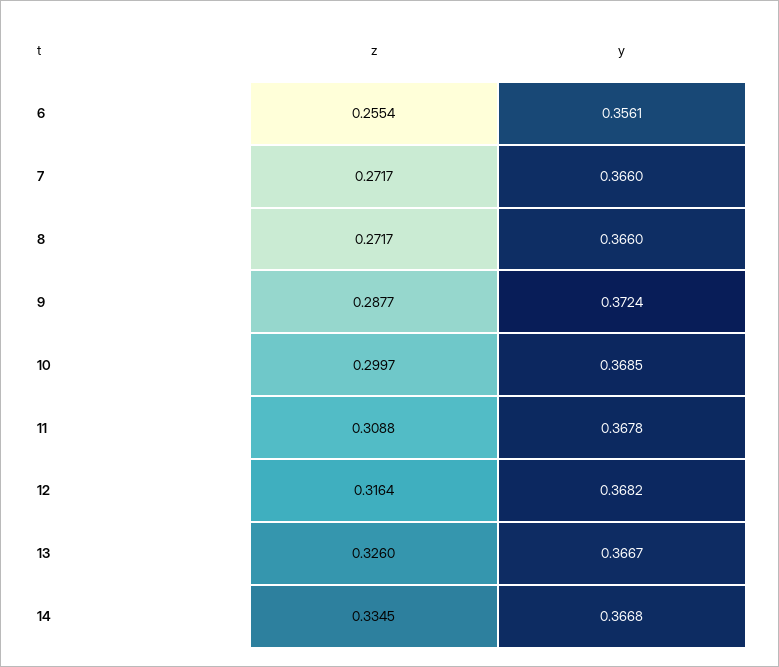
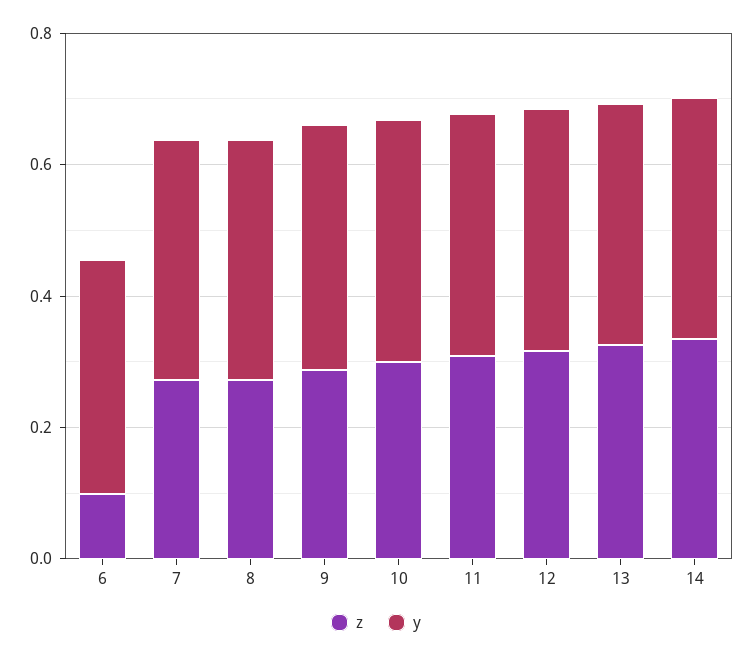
z, 6: 0.2554 -> 0.1

